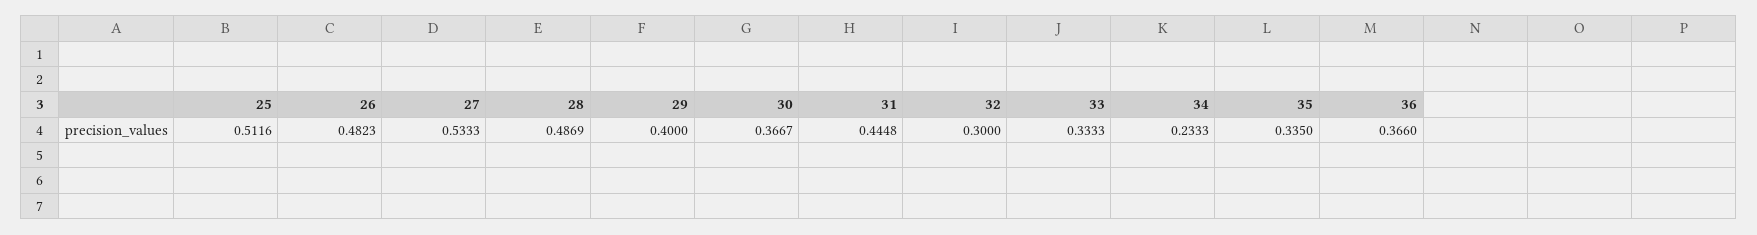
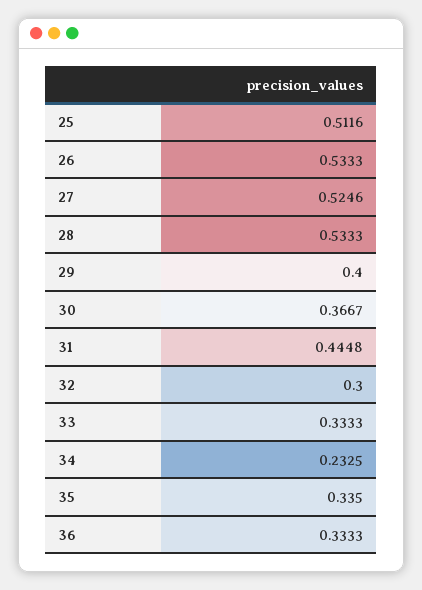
26: 0.4823 -> 0.5333
27: 0.5333 -> 0.5246
28: 0.4869 -> 0.5333
34: 0.2333 -> 0.2325
36: 0.366 -> 0.3333

